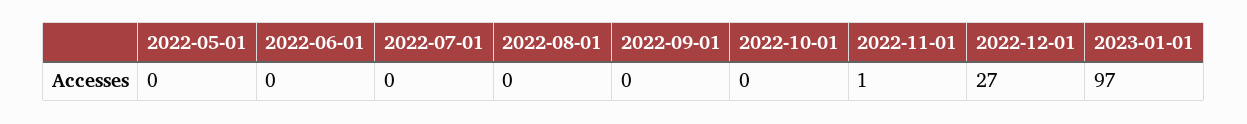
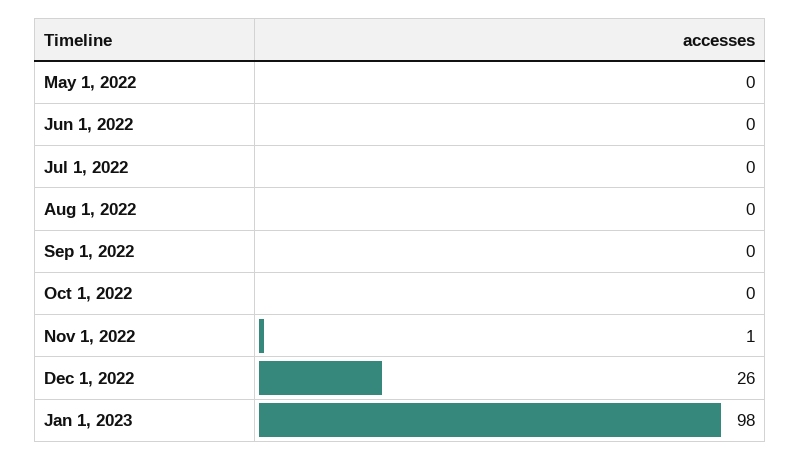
2022-12-01: 27 -> 26
2023-01-01: 97 -> 98

